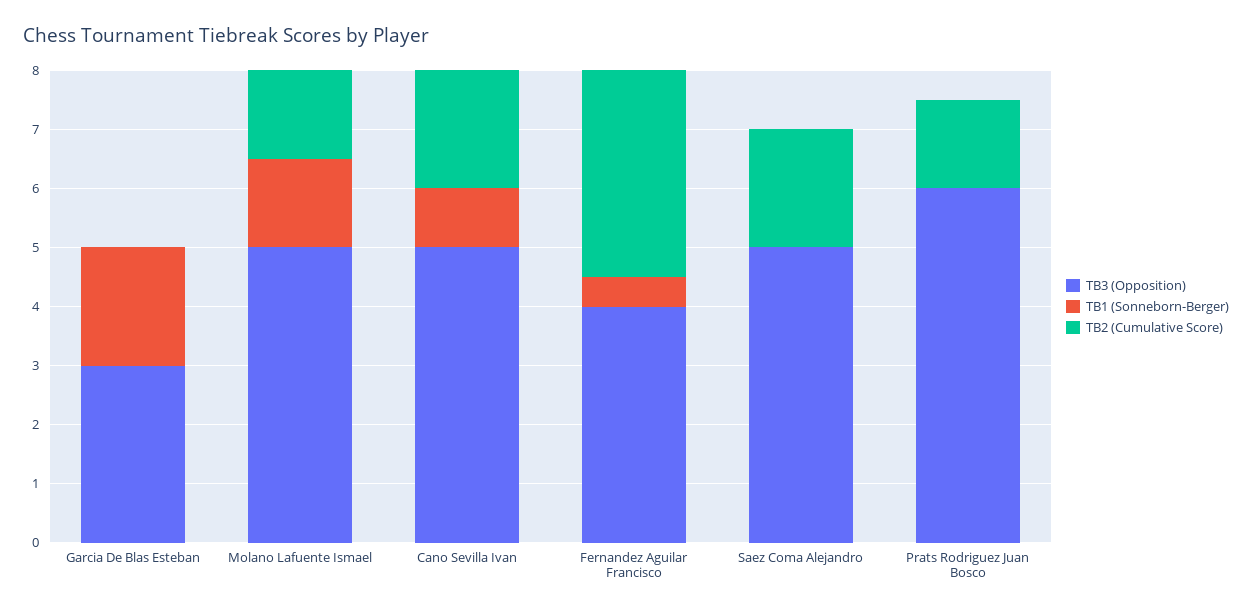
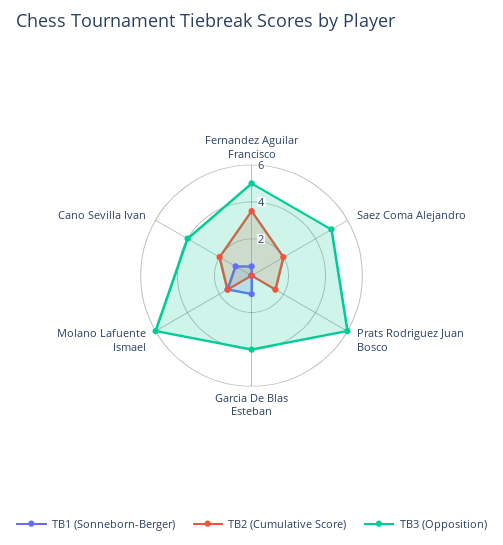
TB3 (Opposition), Garcia De Blas Esteban: 3 -> 4
TB1 (Sonneborn-Berger), Garcia De Blas Esteban: 2 -> 1
TB3 (Opposition), Molano Lafuente Ismael: 5 -> 6
TB3 (Opposition), Cano Sevilla Ivan: 5 -> 4
TB3 (Opposition), Fernandez Aguilar Francisco: 4 -> 5

